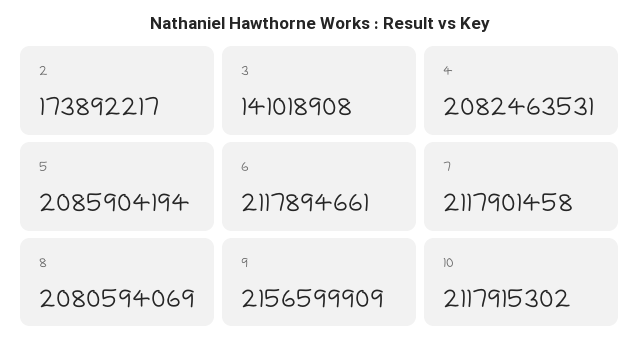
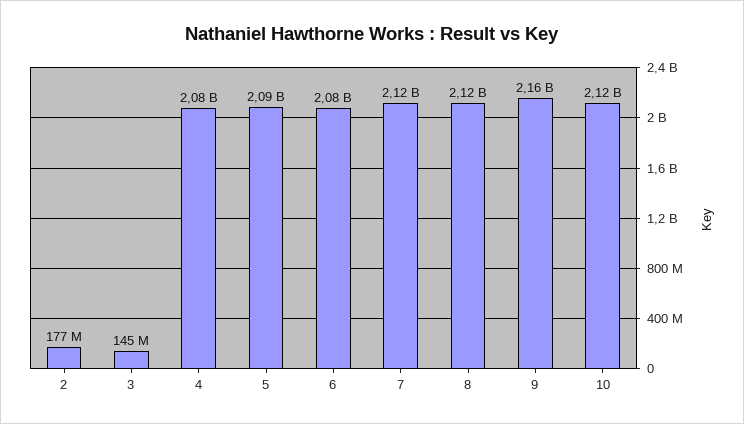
2: 173892217 -> 177000000
3: 141018908 -> 145000000
6: 2117894661 -> 2080000000
8: 2080594069 -> 2120000000

